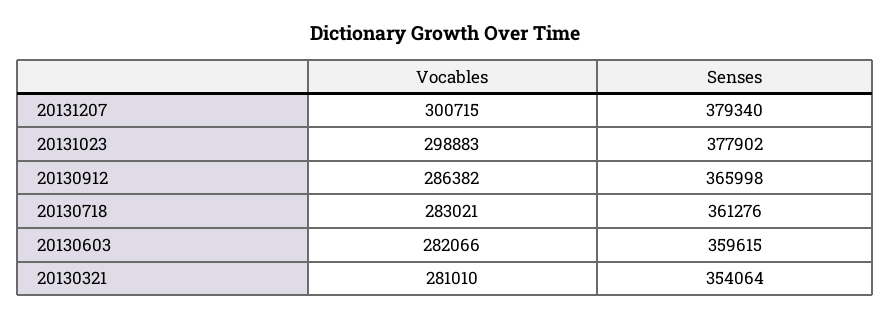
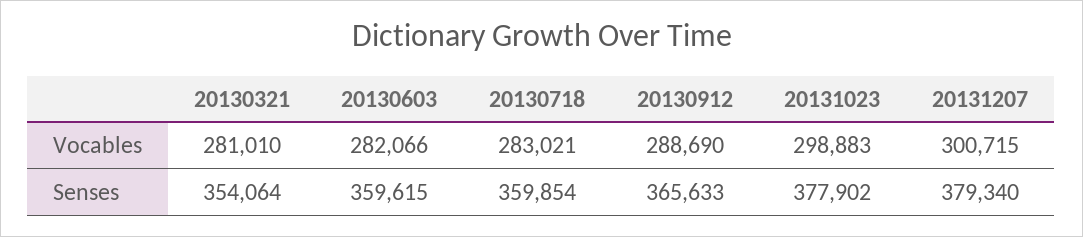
Vocables, 20130912: 286382 -> 288690
Senses, 20130912: 365998 -> 365633
Senses, 20130718: 361276 -> 359854

